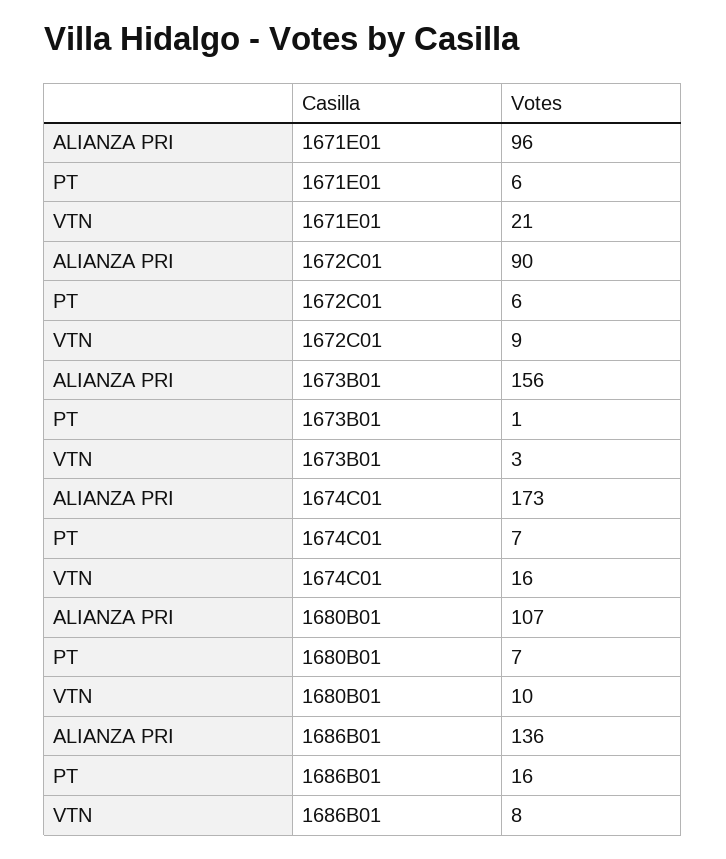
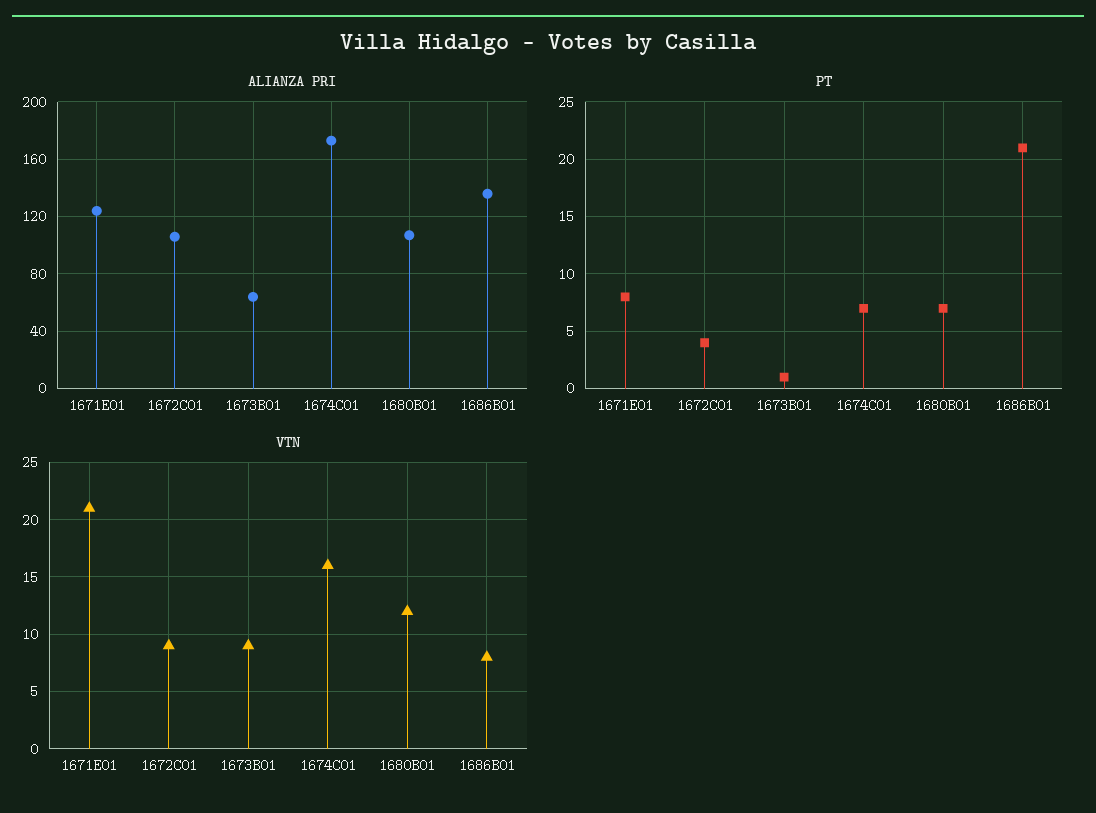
ALIANZA PRI, 1671E01: 96 -> 125
PT, 1671E01: 6 -> 8
ALIANZA PRI, 1672C01: 90 -> 105
PT, 1672C01: 6 -> 4
ALIANZA PRI, 1673B01: 156 -> 65
VTN, 1673B01: 3 -> 9
VTN, 1680B01: 10 -> 12
PT, 1686B01: 16 -> 21

